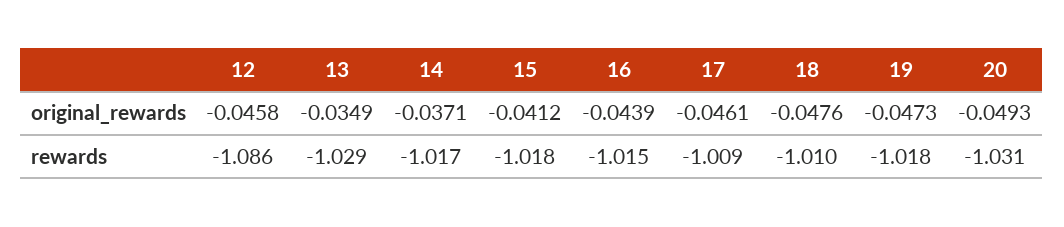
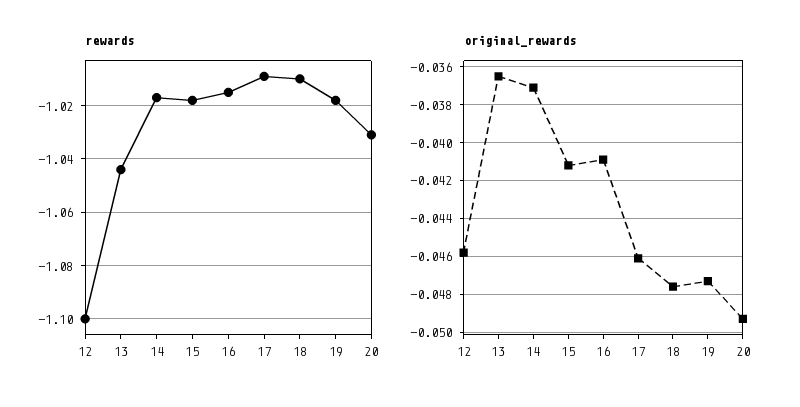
original_rewards, 13: -0.0349 -> -0.0365
original_rewards, 16: -0.0439 -> -0.041
rewards, 12: -1.086 -> -1.1
rewards, 13: -1.029 -> -1.045

